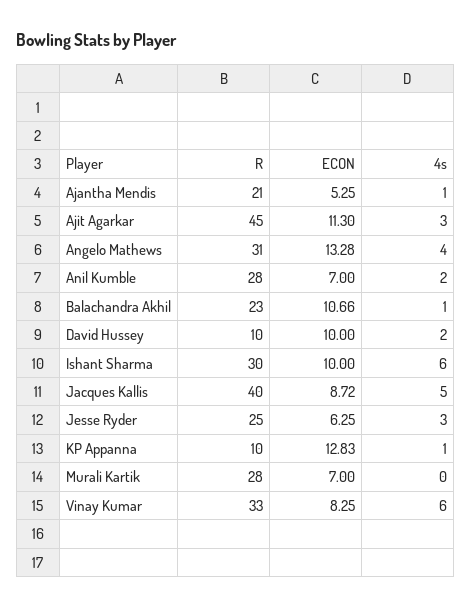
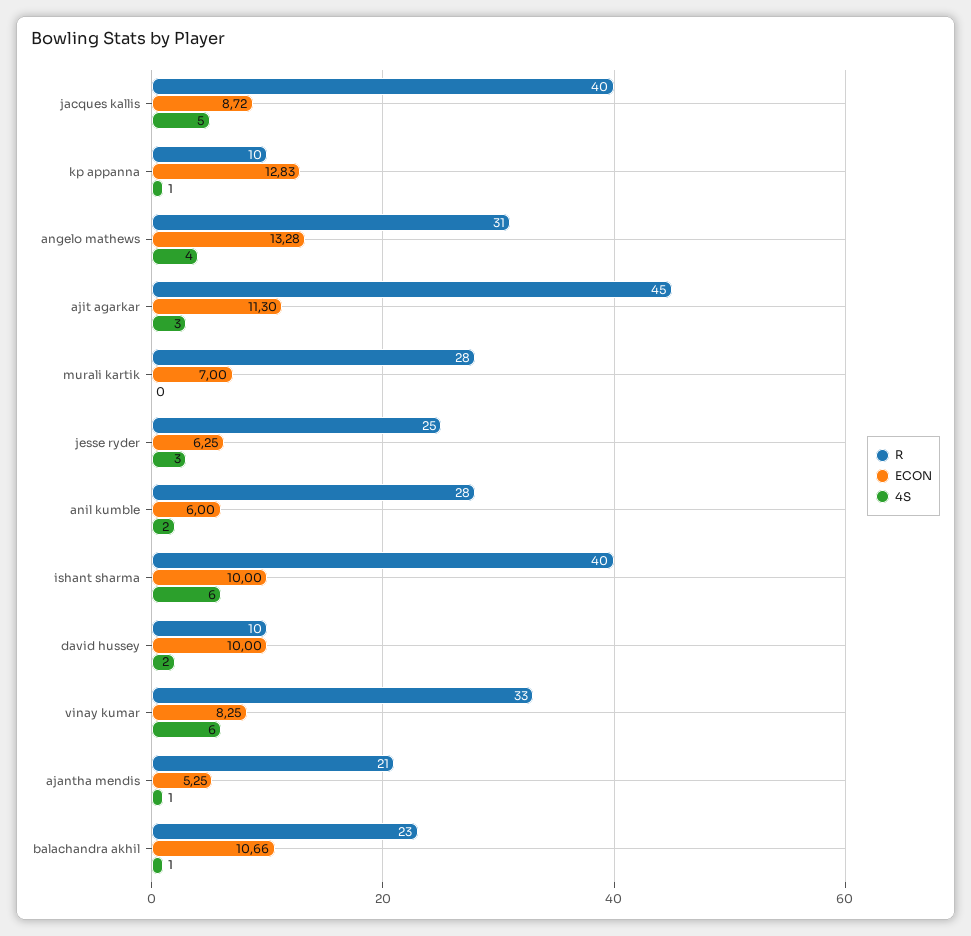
ECON, Anil Kumble: 7 -> 6
R, Ishant Sharma: 30 -> 40

